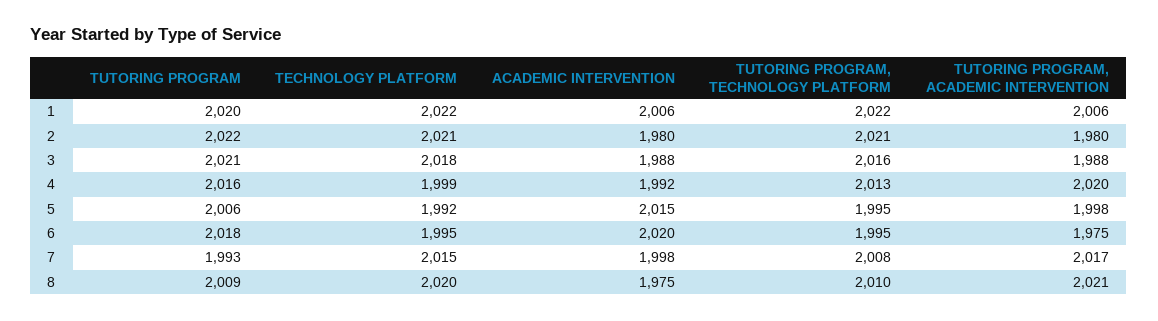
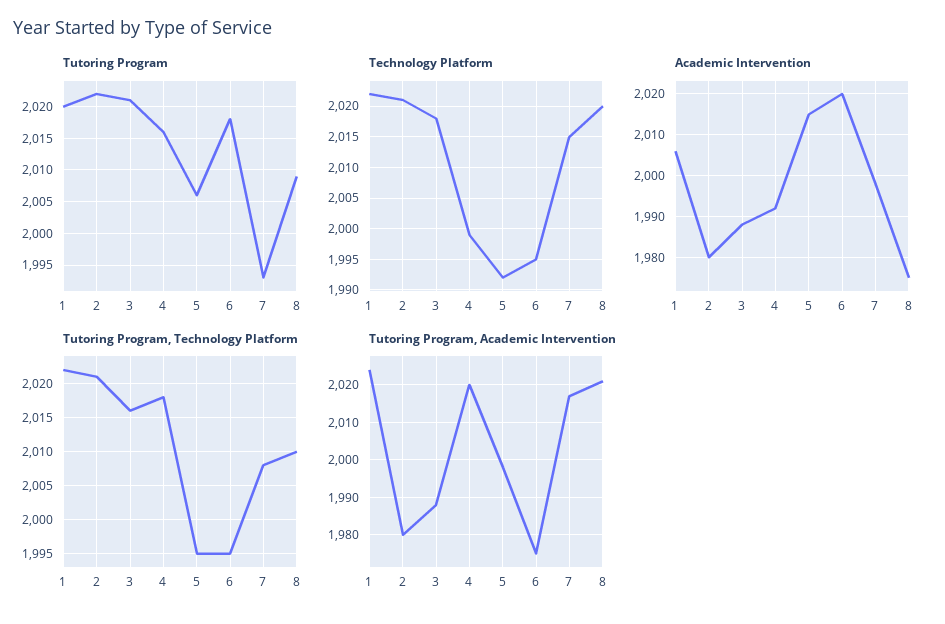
TUTORING PROGRAM, ACADEMIC INTERVENTION, 1: 2006 -> 2025
TUTORING PROGRAM, TECHNOLOGY PLATFORM, 4: 2013 -> 2018

